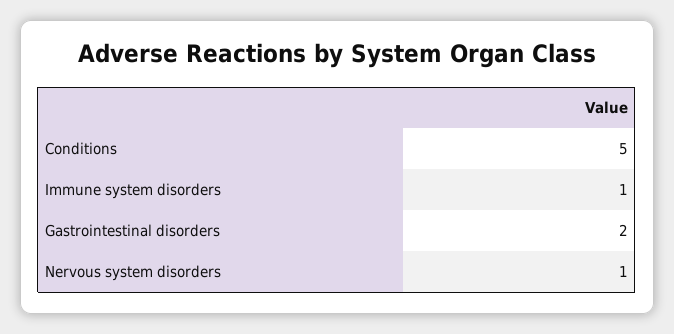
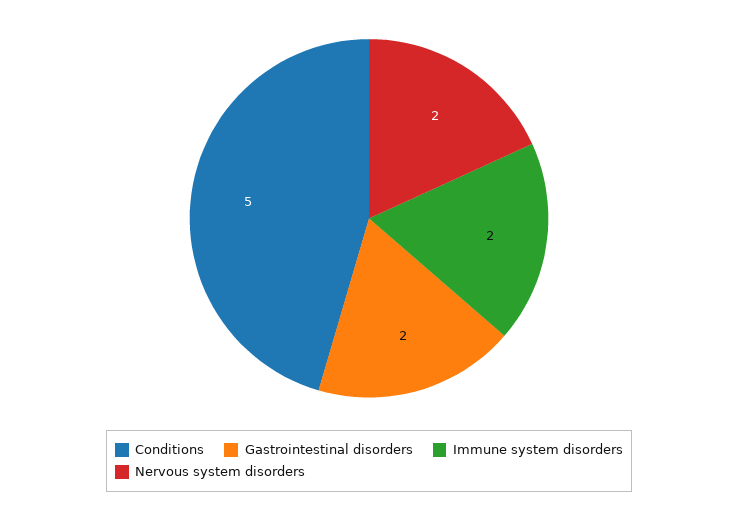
Immune system disorders: 1 -> 2
Nervous system disorders: 1 -> 2

